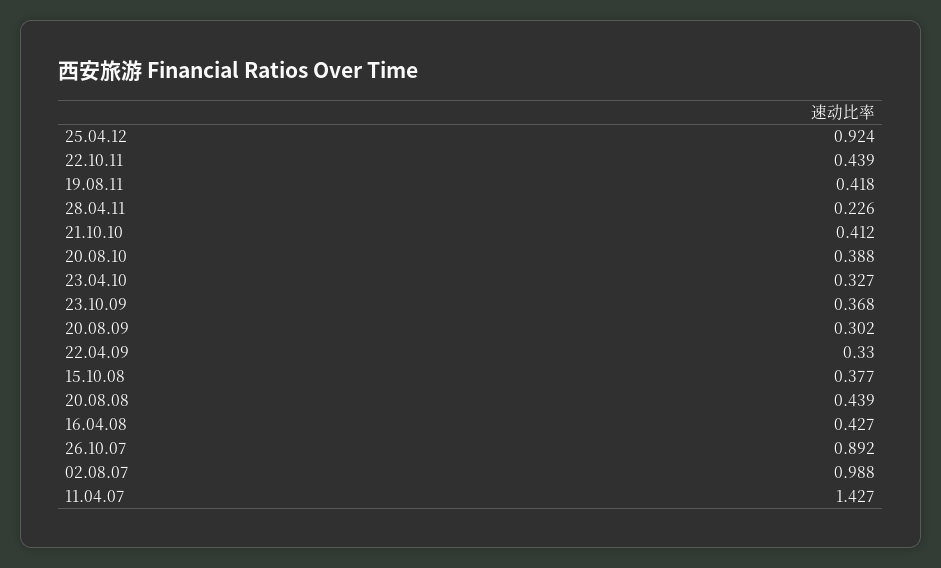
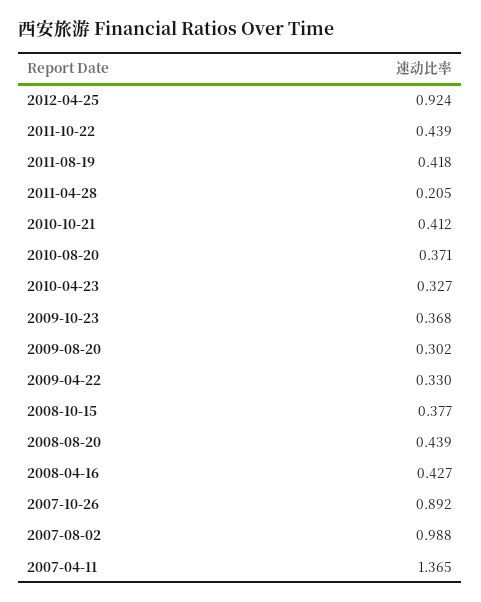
28.04.11: 0.226 -> 0.205
20.08.10: 0.388 -> 0.371
11.04.07: 1.427 -> 1.365

